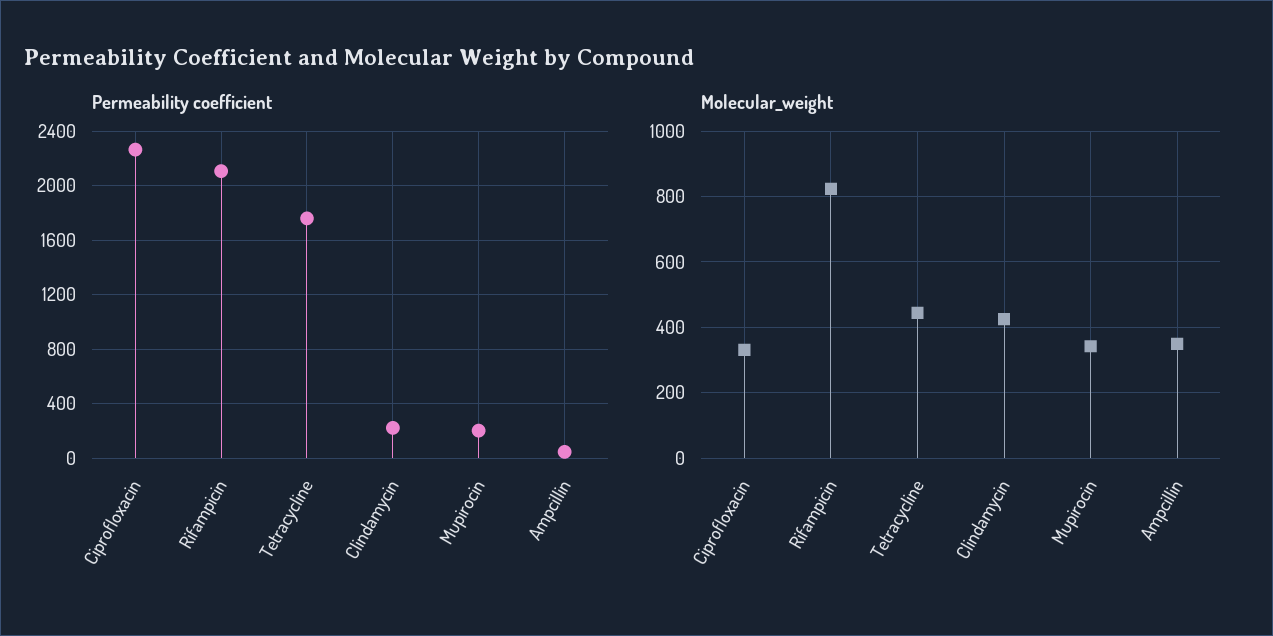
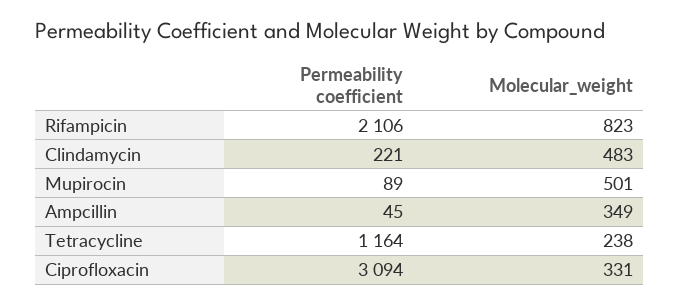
Permeability coefficient, Ciprofloxacin: 2250 -> 3094
Permeability coefficient, Tetracycline: 1750 -> 1164
Permeability coefficient, Mupirocin: 200 -> 89
Molecular_weight, Tetracycline: 440 -> 238
Molecular_weight, Clindamycin: 420 -> 483
Molecular_weight, Mupirocin: 340 -> 501

